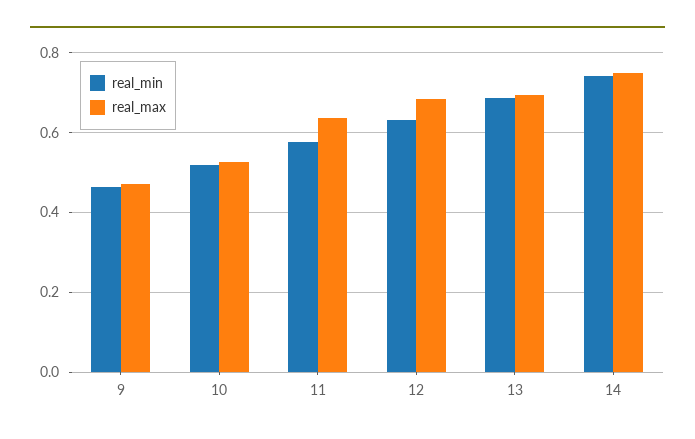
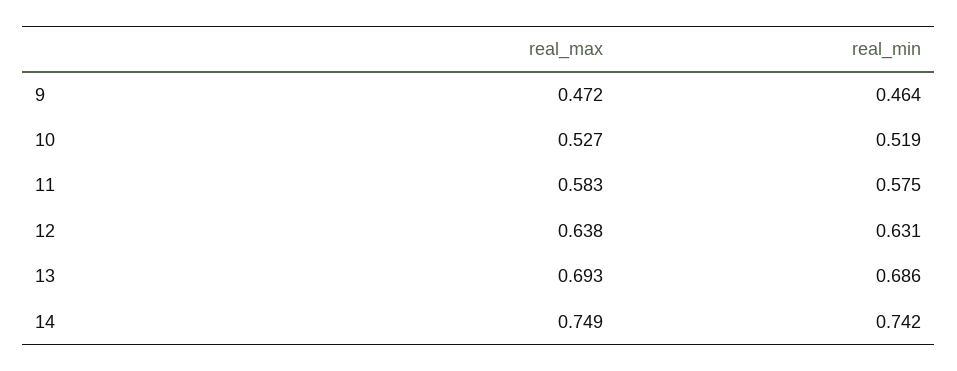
real_max, 11: 0.64 -> 0.583
real_max, 12: 0.68 -> 0.638

